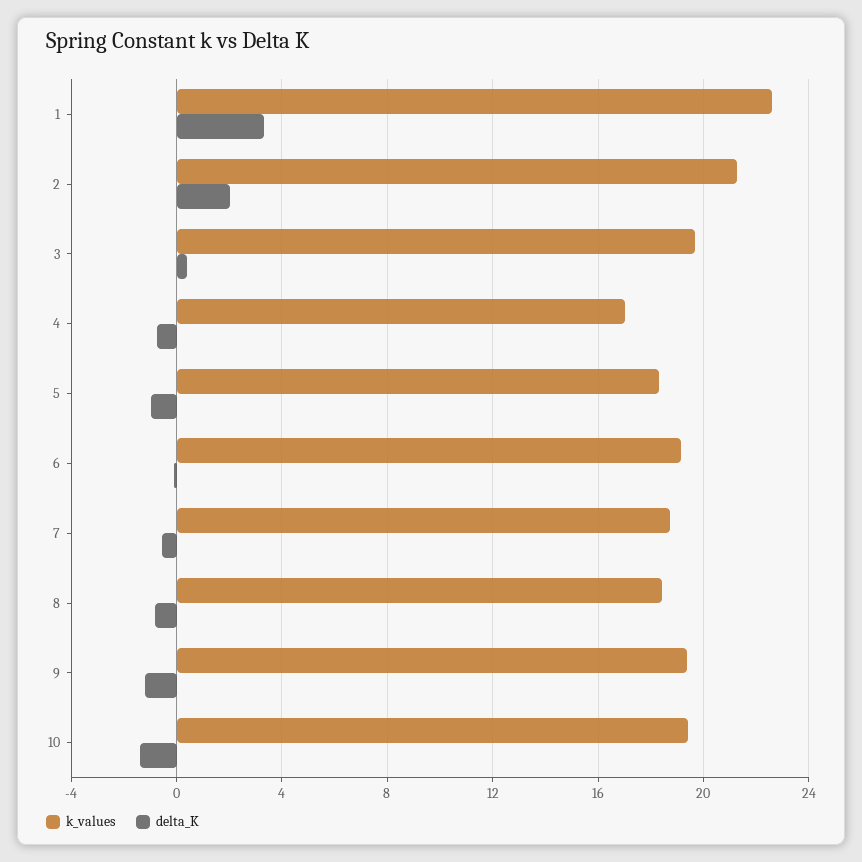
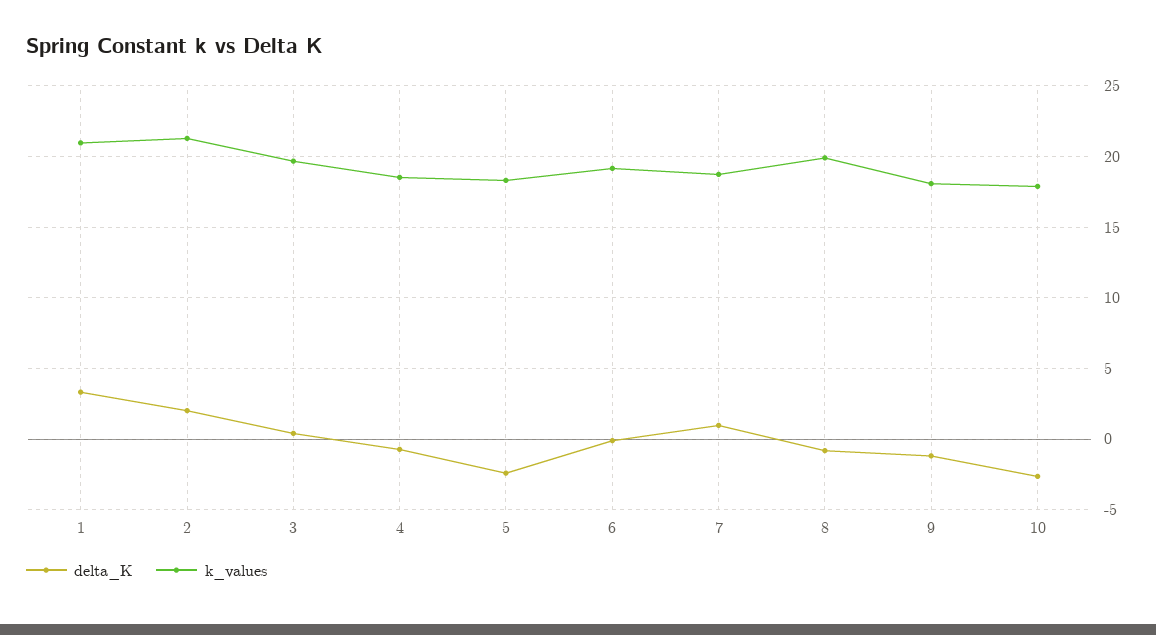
k_values, 1: 22.5 -> 21
k_values, 4: 17 -> 18.5
delta_K, 5: -1 -> -2.5
delta_K, 7: -0.5 -> 1
k_values, 8: 18.5 -> 20
k_values, 9: 19.5 -> 18
k_values, 10: 19.5 -> 18
delta_K, 10: -1.5 -> -2.5

